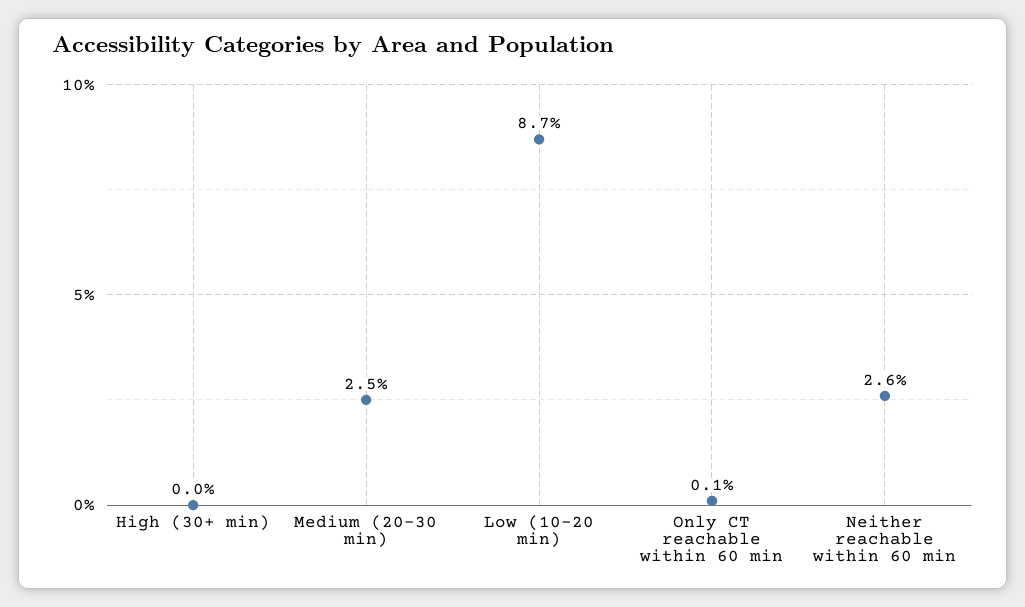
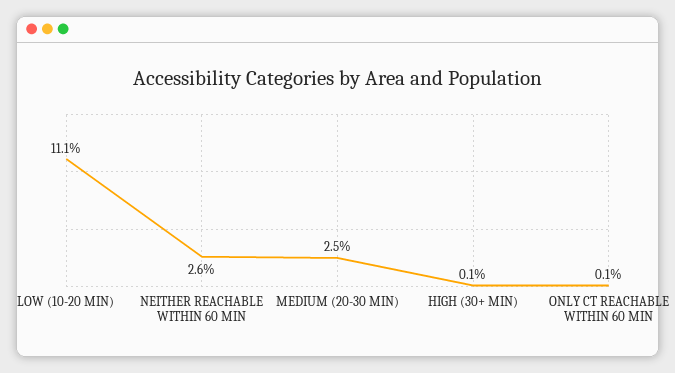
High (30+ min): 0 -> 0.1
Low (10-20 min): 8.7 -> 11.1

